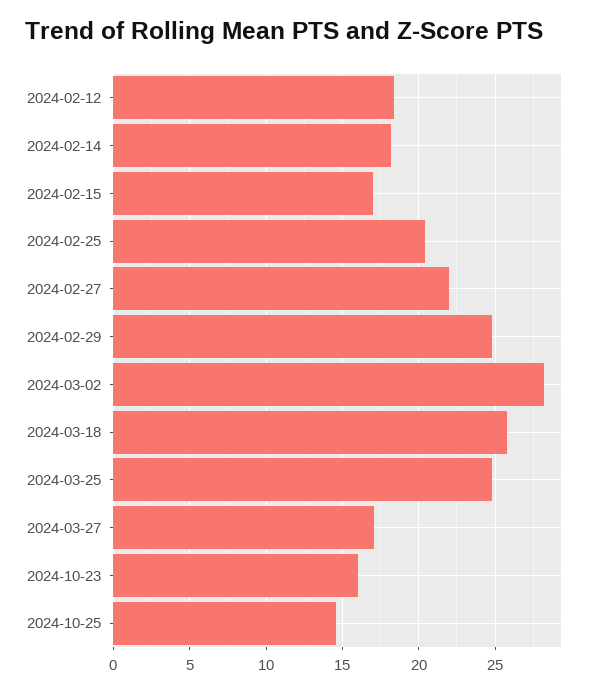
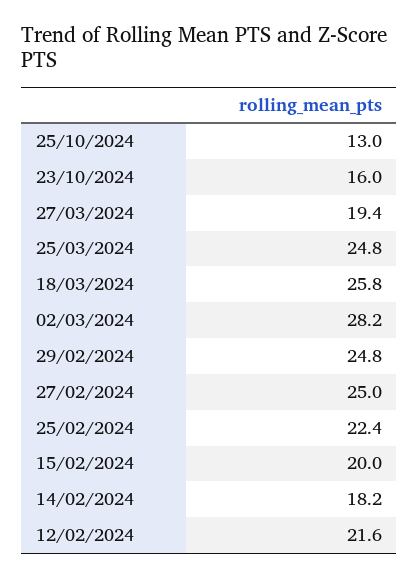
2024-02-12: 18.5 -> 21.6
2024-02-15: 17 -> 20
2024-02-25: 20.5 -> 22.4
2024-02-27: 22 -> 25
2024-03-27: 17 -> 19.4
2024-10-25: 14.5 -> 13

